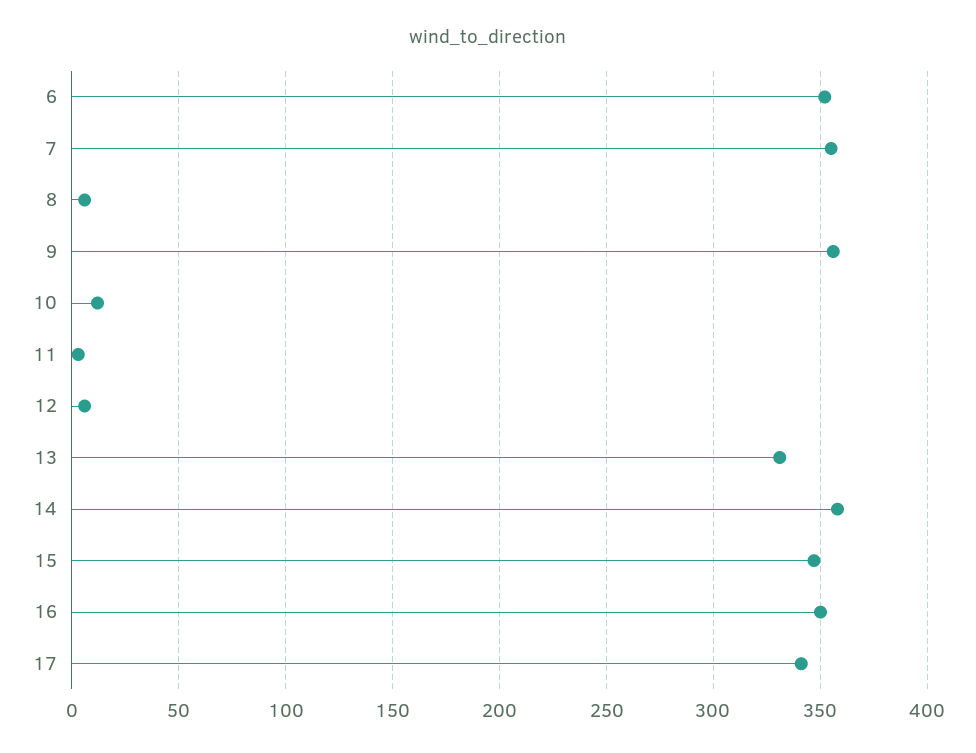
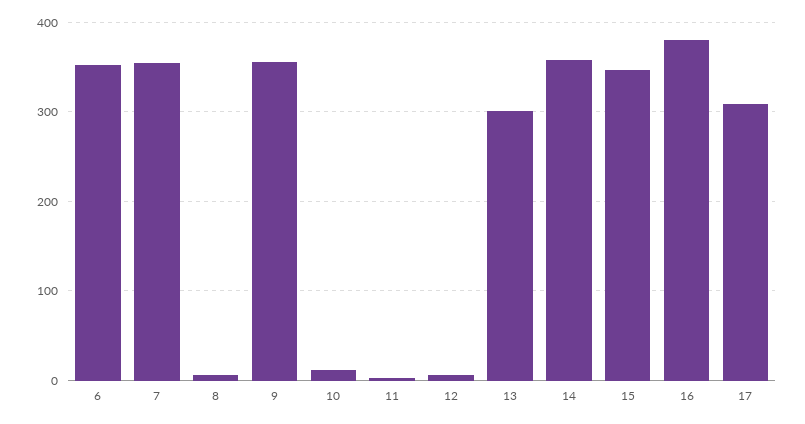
13: 330 -> 300
16: 350 -> 380
17: 340 -> 310

